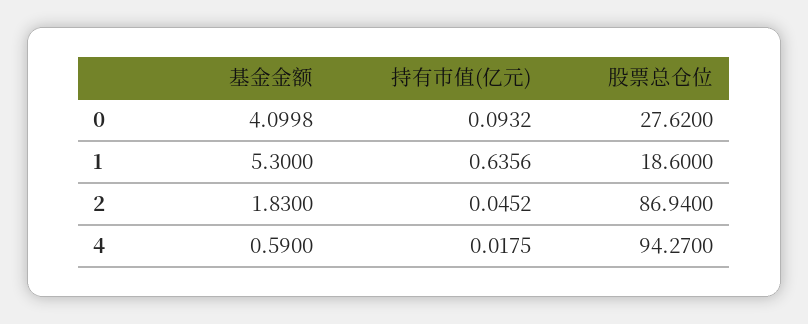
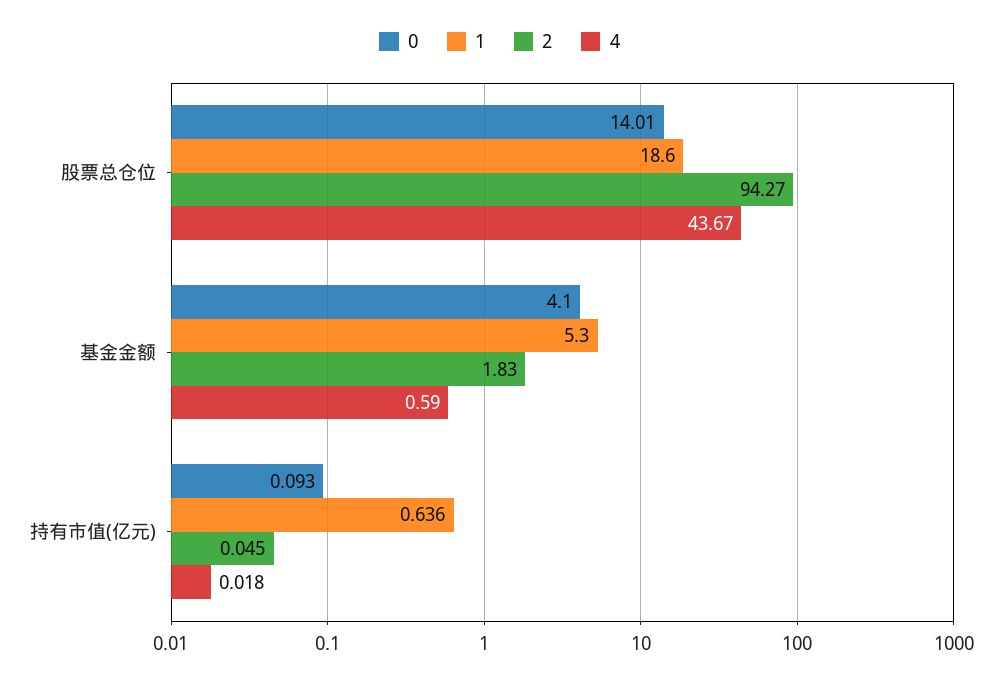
0, 股票总仓位: 27.62 -> 14.01
2, 股票总仓位: 86.94 -> 94.27
4, 股票总仓位: 94.27 -> 43.67

